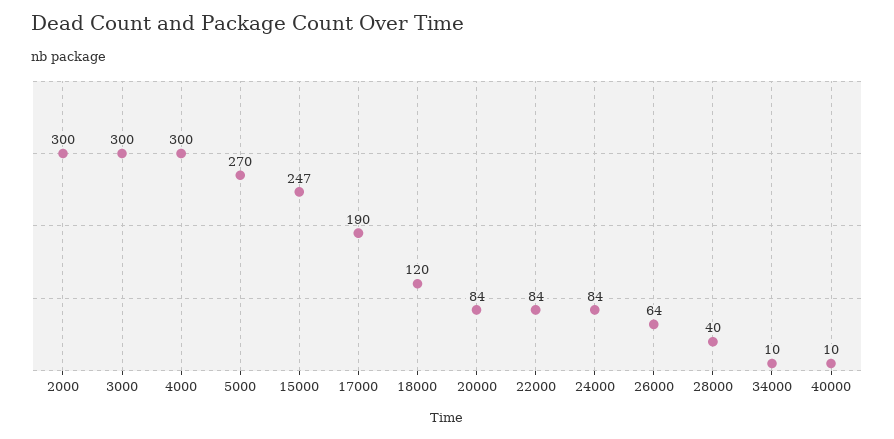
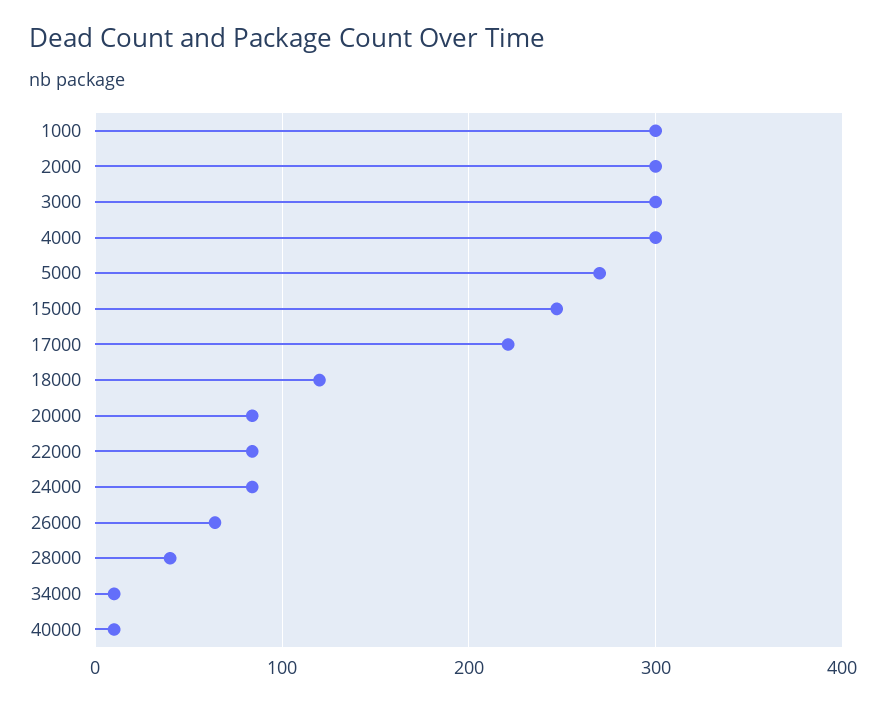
17000: 190 -> 220
1000: none -> 300

